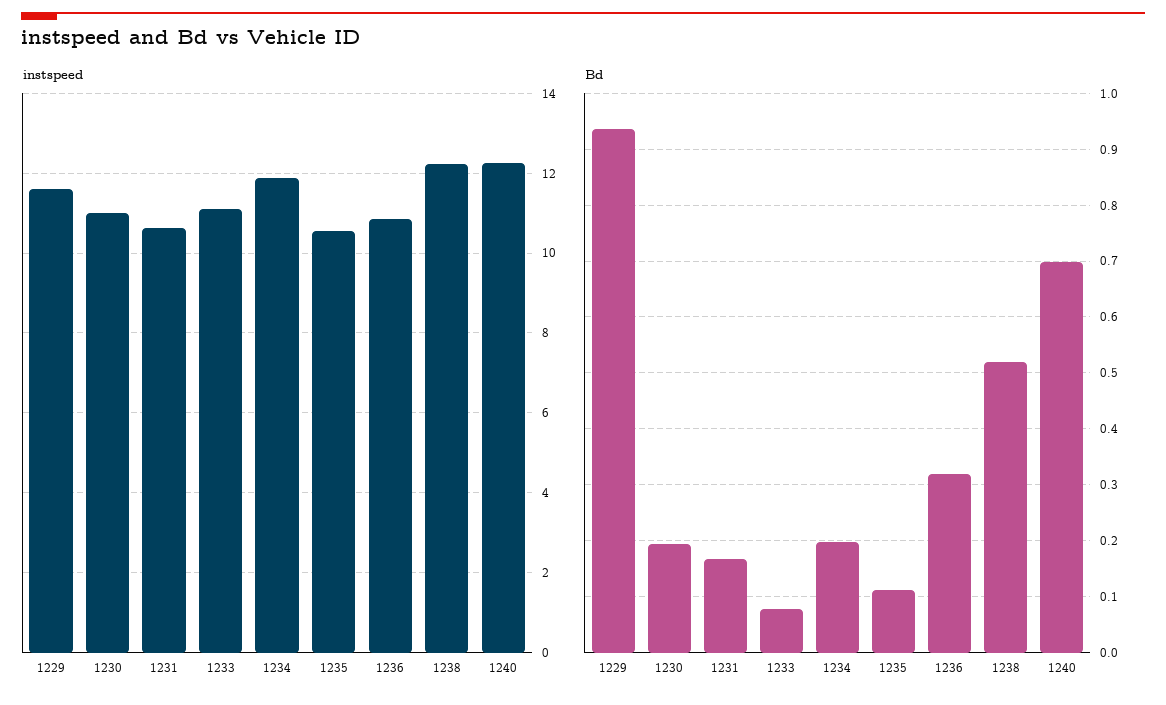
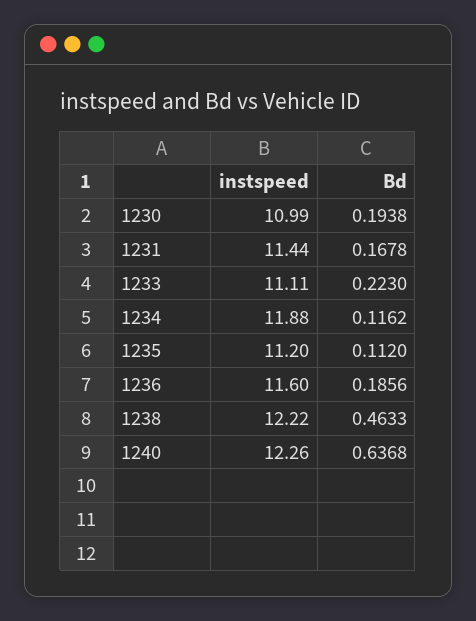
instspeed, 1229: 11.6 -> none
instspeed, 1231: 10.6 -> 11.44
instspeed, 1235: 10.6 -> 11.2
instspeed, 1236: 10.8 -> 11.6
Bd, 1229: 0.94 -> none
Bd, 1233: 0.08 -> 0.223
Bd, 1234: 0.2 -> 0.1162
Bd, 1236: 0.32 -> 0.1856
Bd, 1238: 0.52 -> 0.4633
Bd, 1240: 0.7 -> 0.6368

